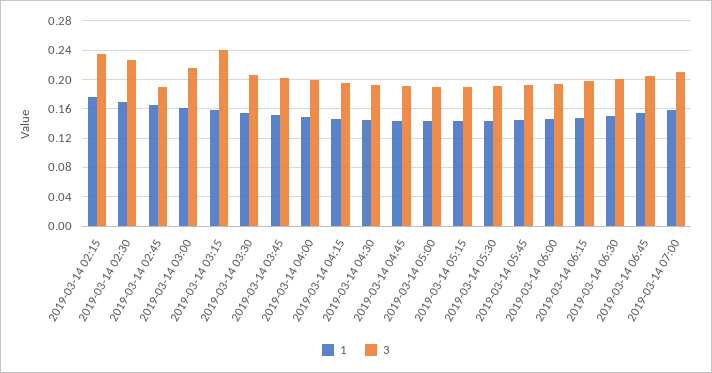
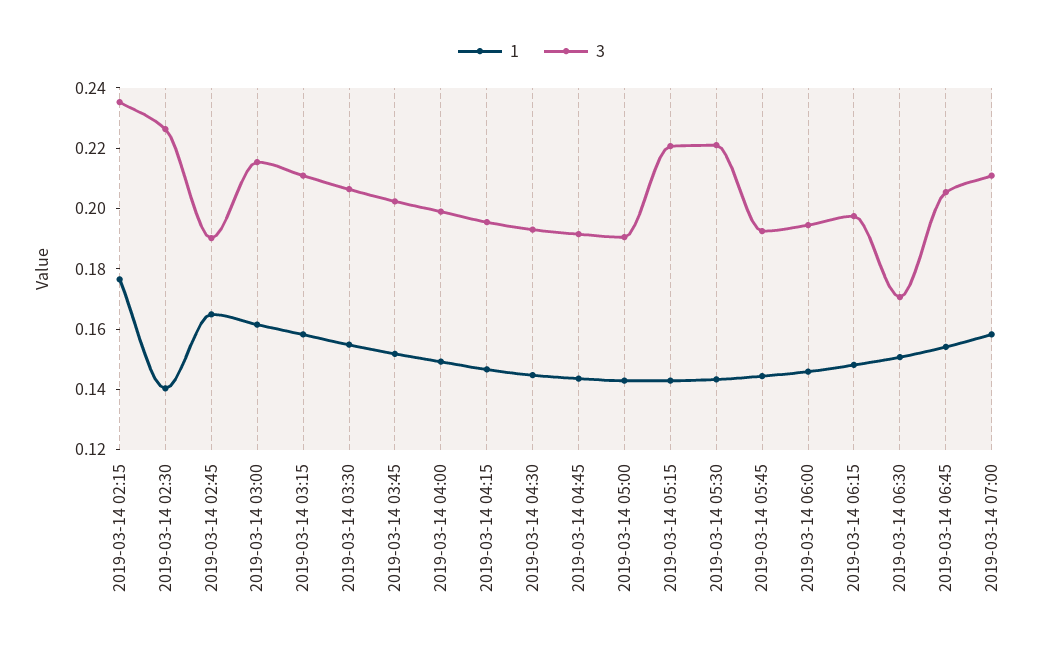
1, 2019-03-14 02:30: 0.17 -> 0.14
3, 2019-03-14 03:15: 0.24 -> 0.21
3, 2019-03-14 05:15: 0.19 -> 0.22
3, 2019-03-14 05:30: 0.19 -> 0.22
3, 2019-03-14 06:30: 0.2 -> 0.17

